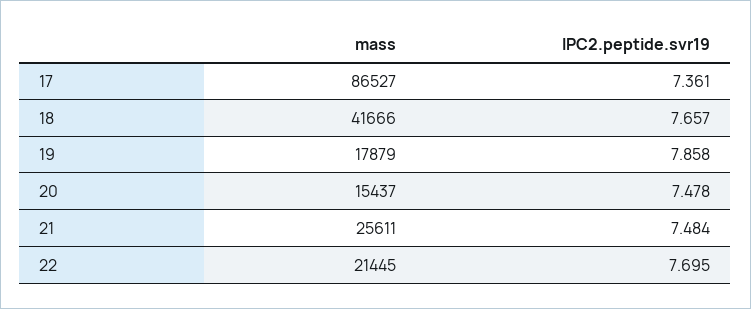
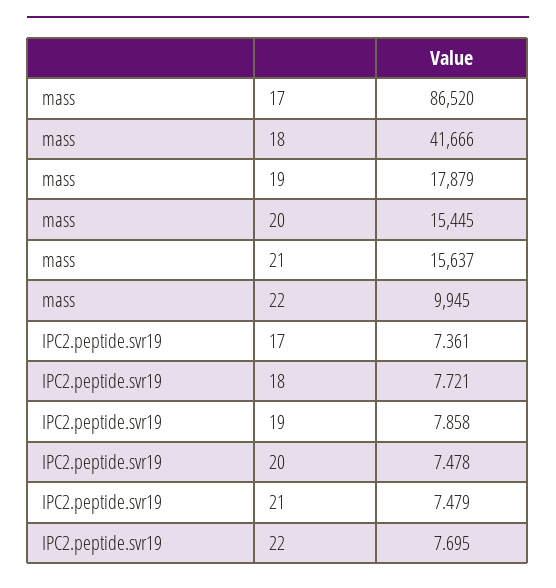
mass, 17: 86527 -> 86520
IPC2.peptide.svr19, 18: 7.657 -> 7.721
mass, 20: 15437 -> 15445
mass, 21: 25611 -> 15637
IPC2.peptide.svr19, 21: 7.484 -> 7.479
mass, 22: 21445 -> 9945

